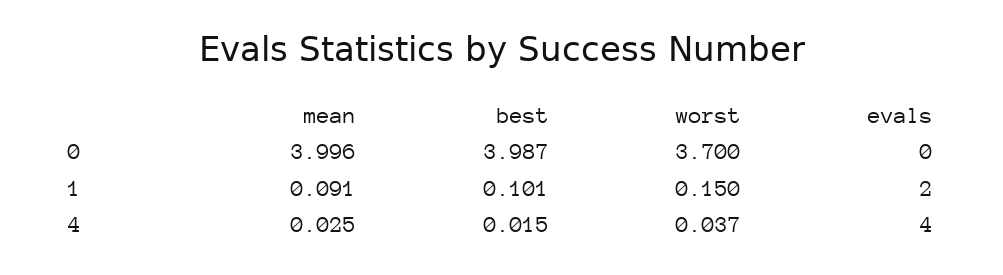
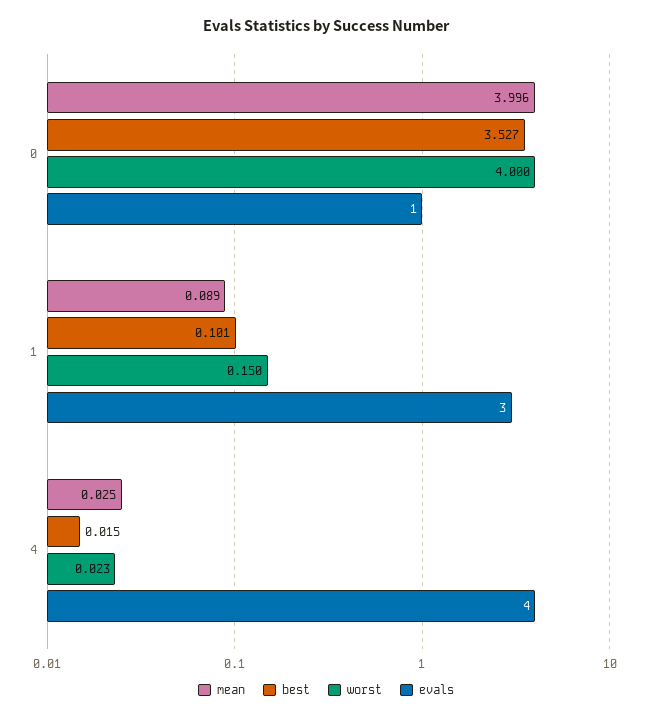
best, 0: 3.987 -> 3.527
worst, 0: 3.7 -> 4
evals, 0: 0 -> 1
mean, 1: 0.091 -> 0.089
evals, 1: 2 -> 3
worst, 4: 0.037 -> 0.023

